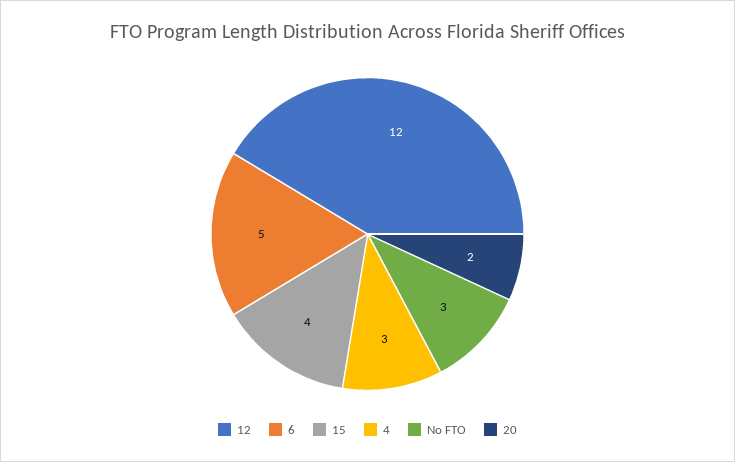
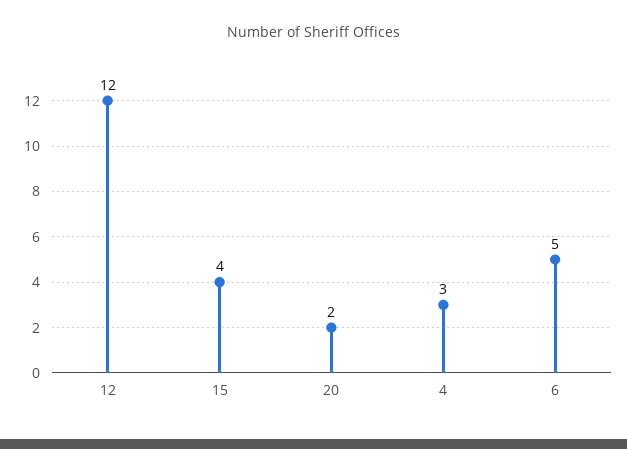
No FTO: 3 -> none

